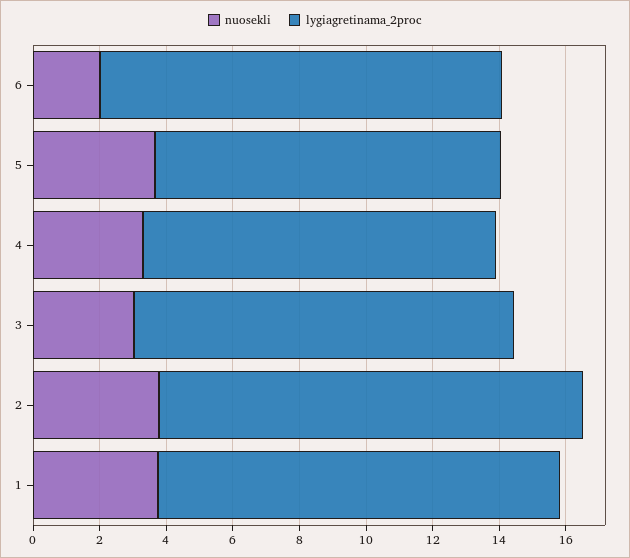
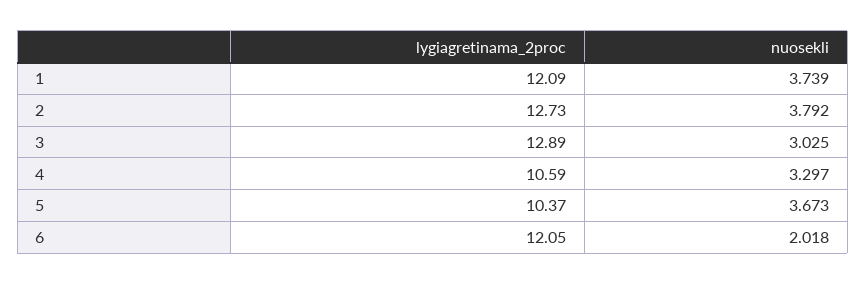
lygiagretinama_2proc, 3: 11.5 -> 12.89

